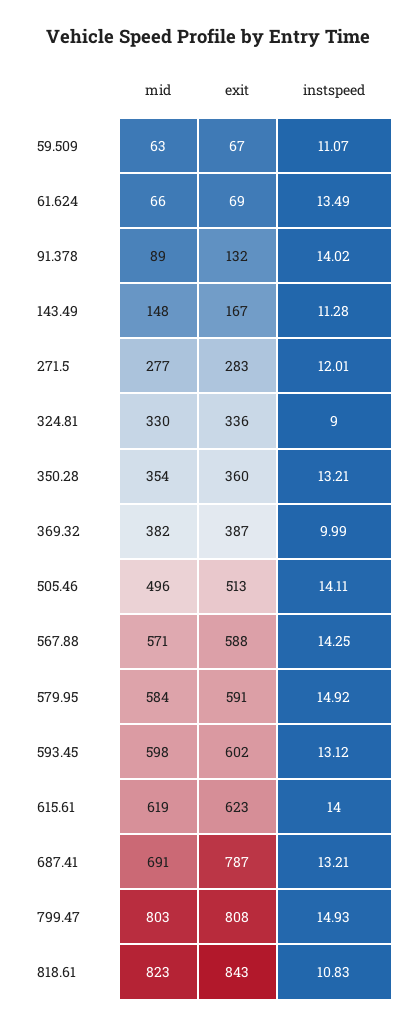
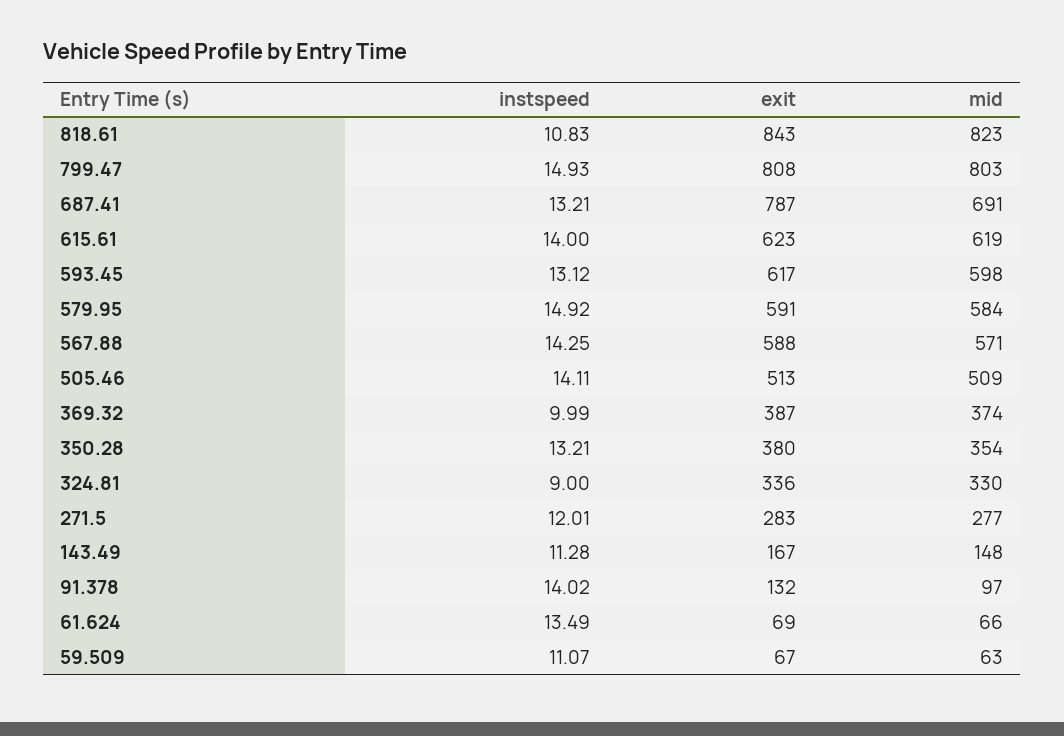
mid, 91.378: 89 -> 97
exit, 350.28: 360 -> 380
mid, 369.32: 382 -> 374
mid, 505.46: 496 -> 509
exit, 593.45: 602 -> 617

